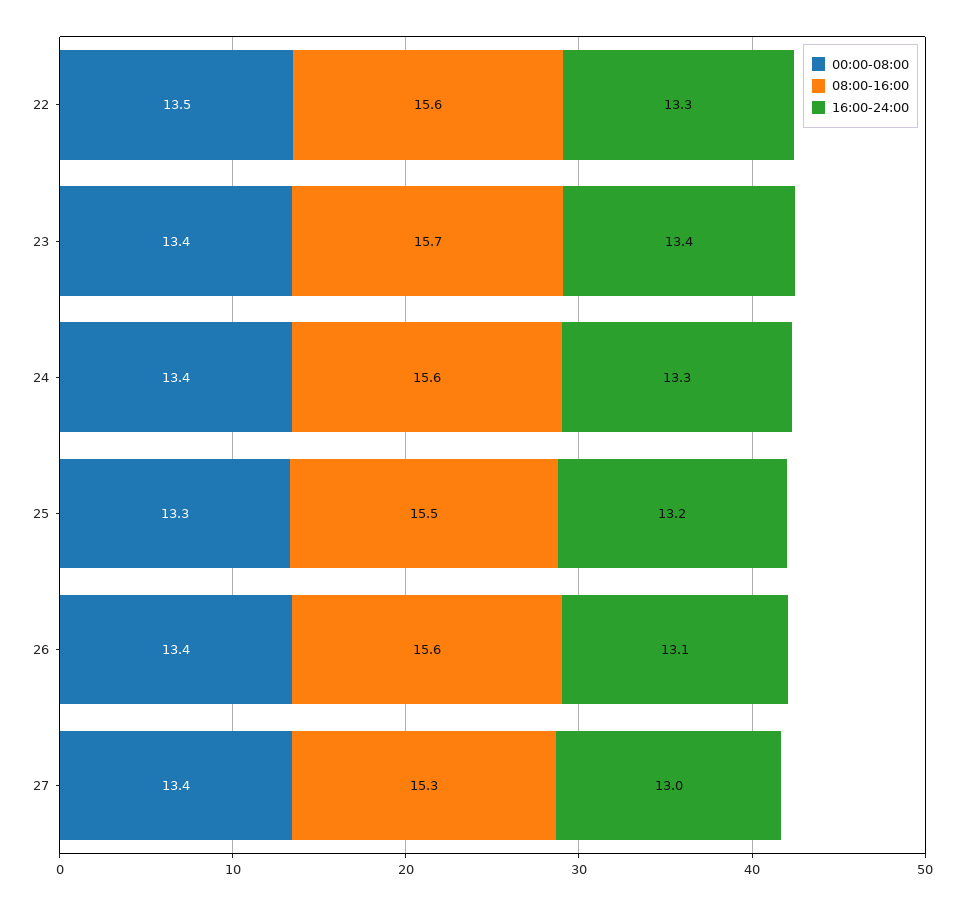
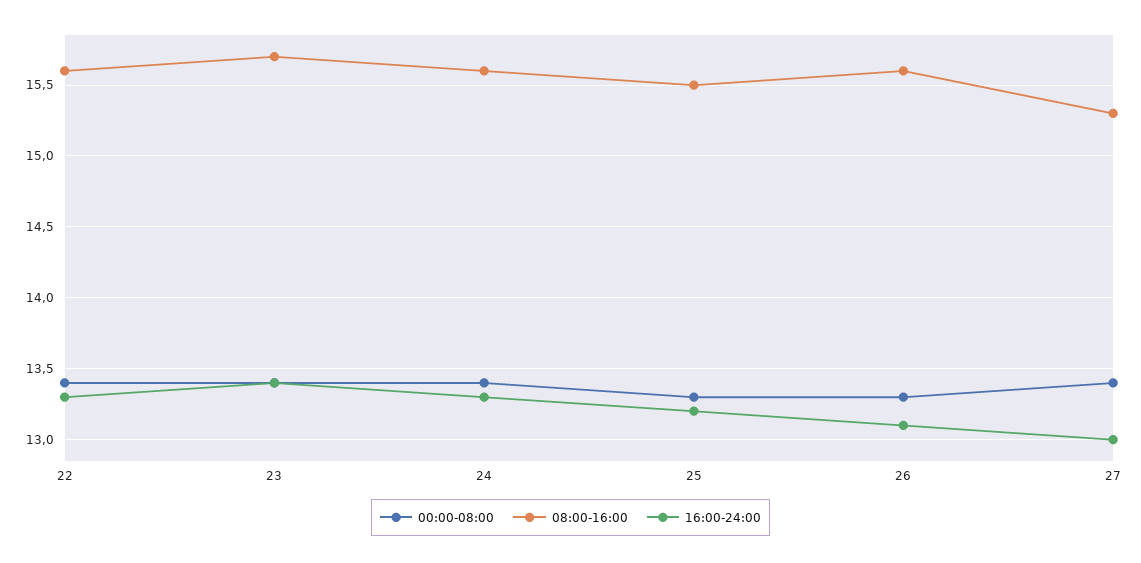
00:00-08:00, 22: 13.5 -> 13.4
00:00-08:00, 26: 13.4 -> 13.3

